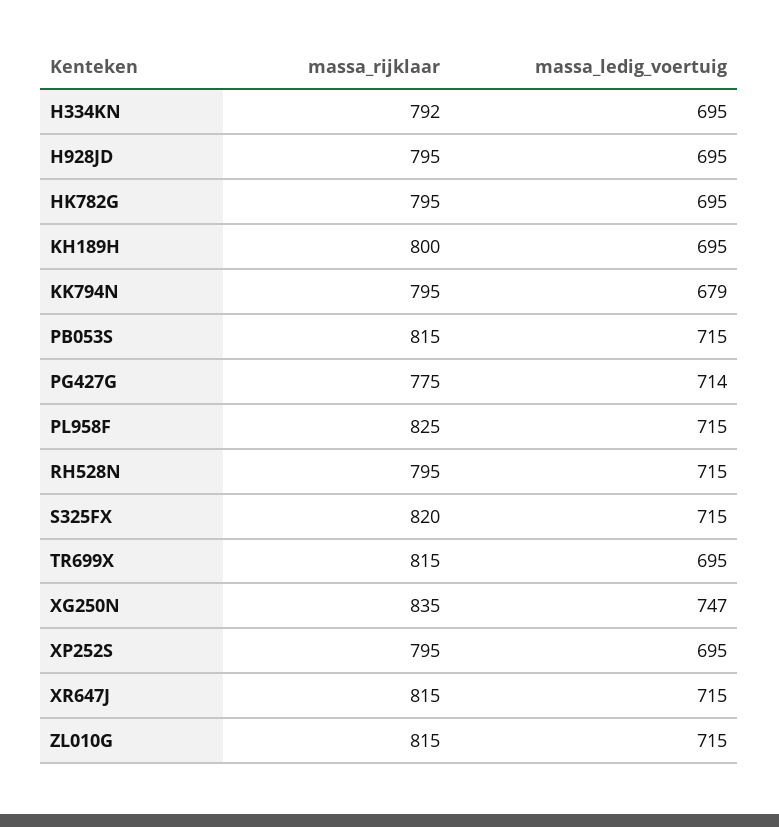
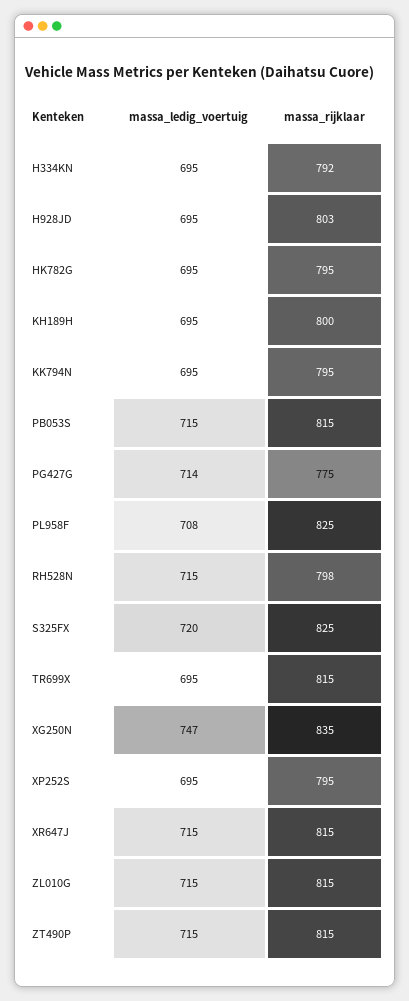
massa_rijklaar, H928JD: 795 -> 803
massa_ledig_voertuig, KK794N: 679 -> 695
massa_ledig_voertuig, PL958F: 715 -> 708
massa_rijklaar, RH528N: 795 -> 798
massa_rijklaar, S325FX: 820 -> 825
massa_ledig_voertuig, S325FX: 715 -> 720
massa_ledig_voertuig, ZT490P: none -> 715
massa_rijklaar, ZT490P: none -> 815

